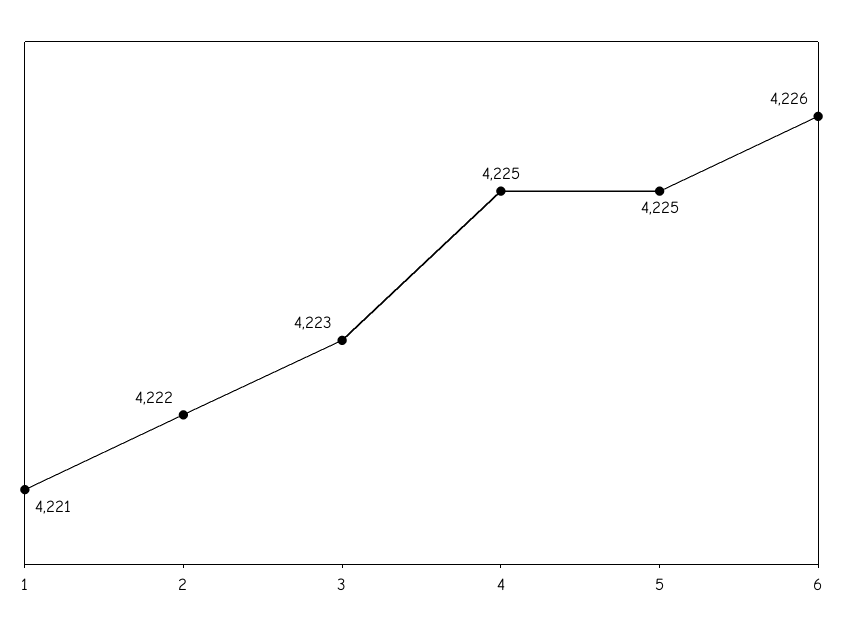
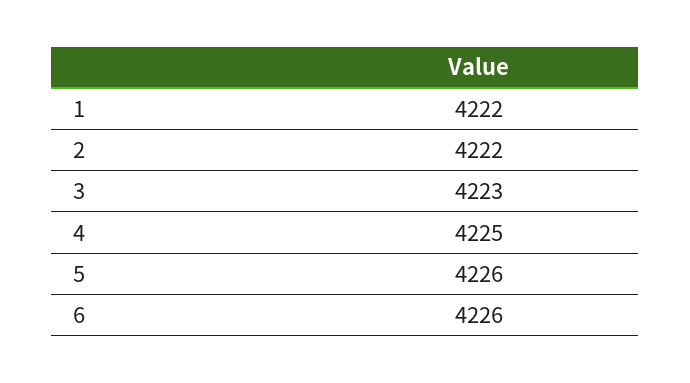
1: 4221 -> 4222
5: 4225 -> 4226

